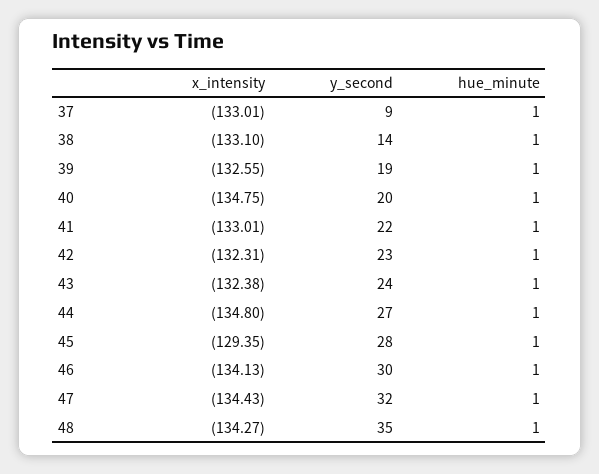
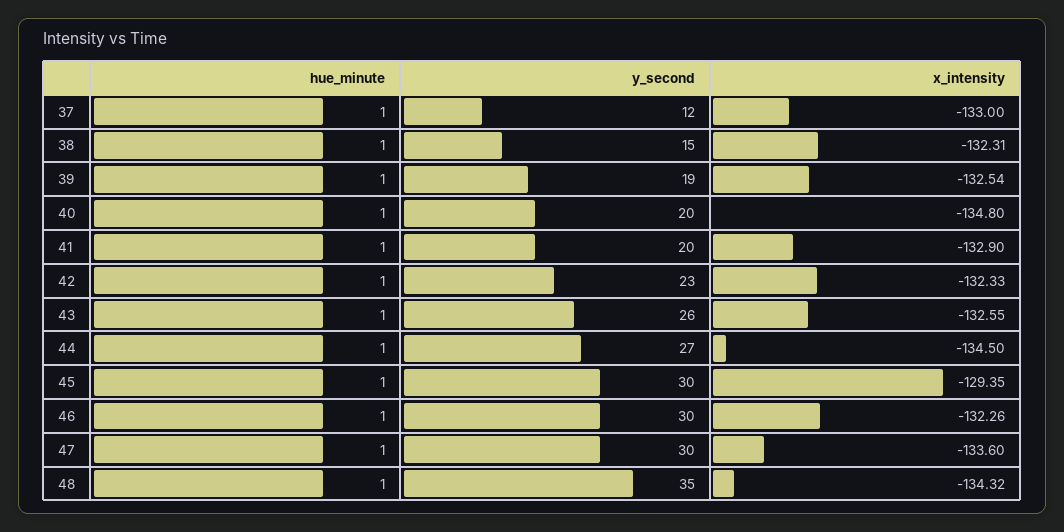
x_intensity, 37: -133.01 -> -133
y_second, 37: 9 -> 12
x_intensity, 38: -133.1 -> -132.31
y_second, 38: 14 -> 15
x_intensity, 39: -132.55 -> -132.54
x_intensity, 40: -134.75 -> -134.8
x_intensity, 41: -133.01 -> -132.9
y_second, 41: 22 -> 20
x_intensity, 42: -132.31 -> -132.33
x_intensity, 43: -132.38 -> -132.55
y_second, 43: 24 -> 26
x_intensity, 44: -134.8 -> -134.5
y_second, 45: 28 -> 30
x_intensity, 46: -134.13 -> -132.26
x_intensity, 47: -134.43 -> -133.6
y_second, 47: 32 -> 30
x_intensity, 48: -134.27 -> -134.32

